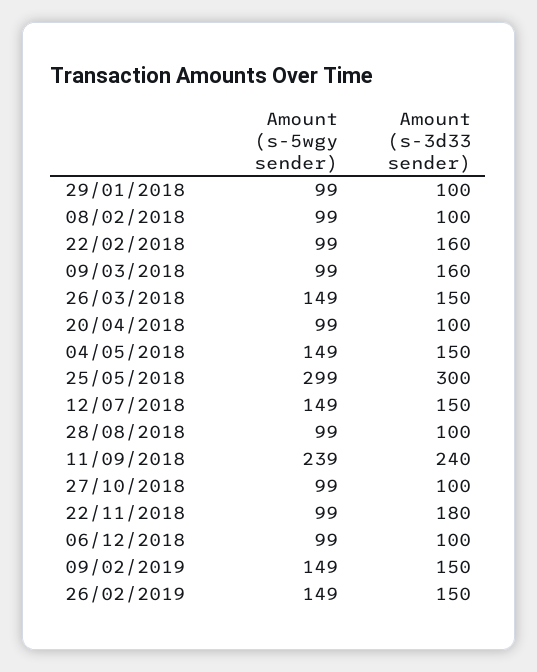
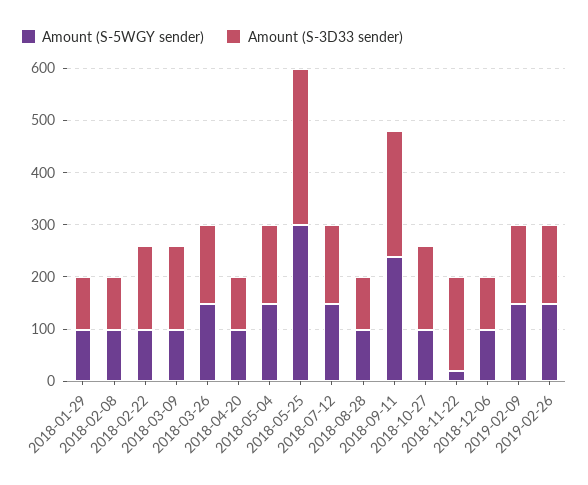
Amount (s-3d33 sender), 27/10/2018: 100 -> 160
Amount (s-5wgy sender), 22/11/2018: 99 -> 20

